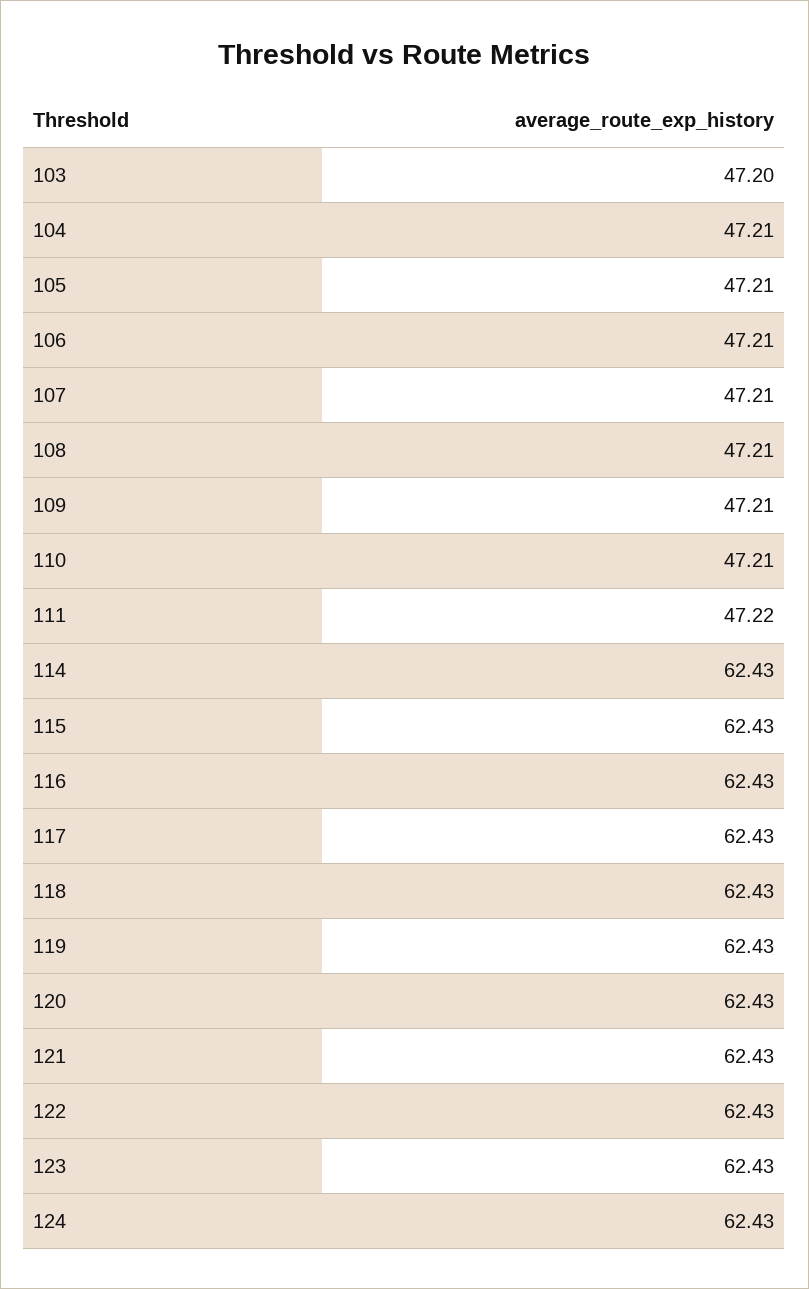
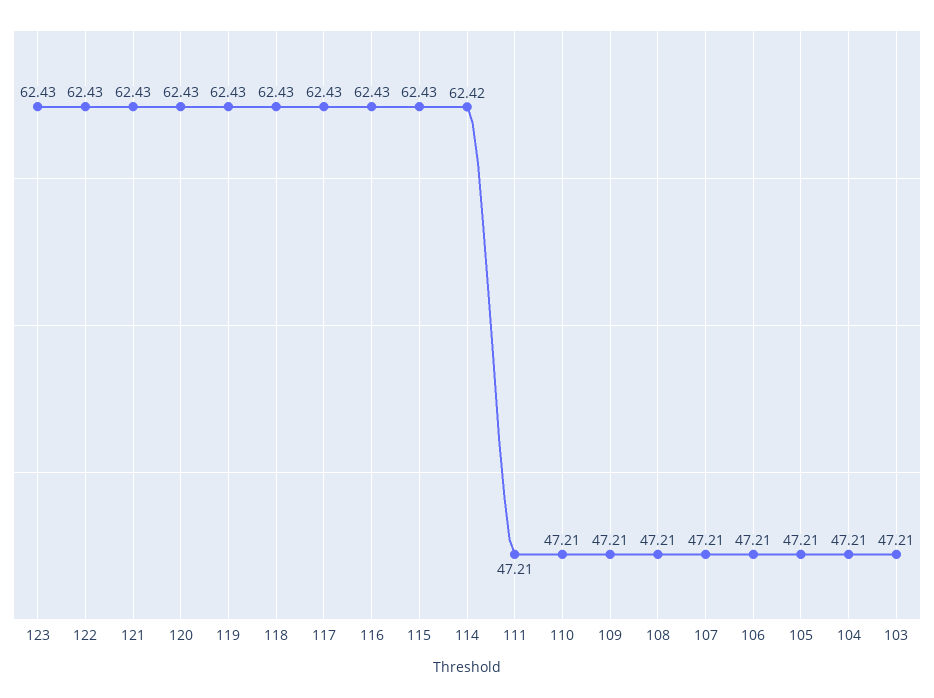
103: 47.2 -> 47.21
111: 47.22 -> 47.21
114: 62.43 -> 62.42
124: 62.43 -> none

